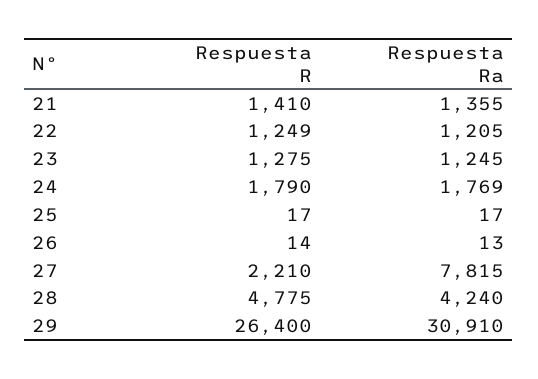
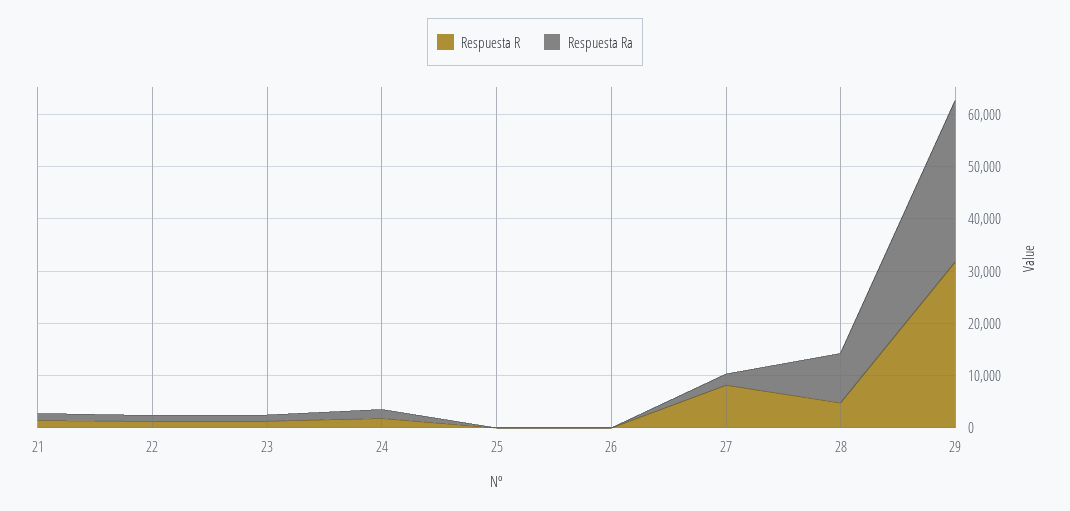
Respuesta R, 27: 2210 -> 8000
Respuesta Ra, 27: 7815 -> 2000
Respuesta Ra, 28: 4240 -> 10000
Respuesta R, 29: 26400 -> 32000

